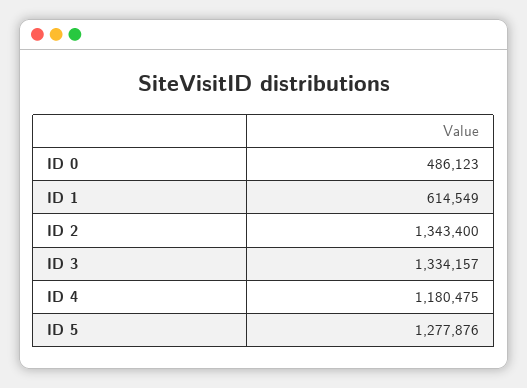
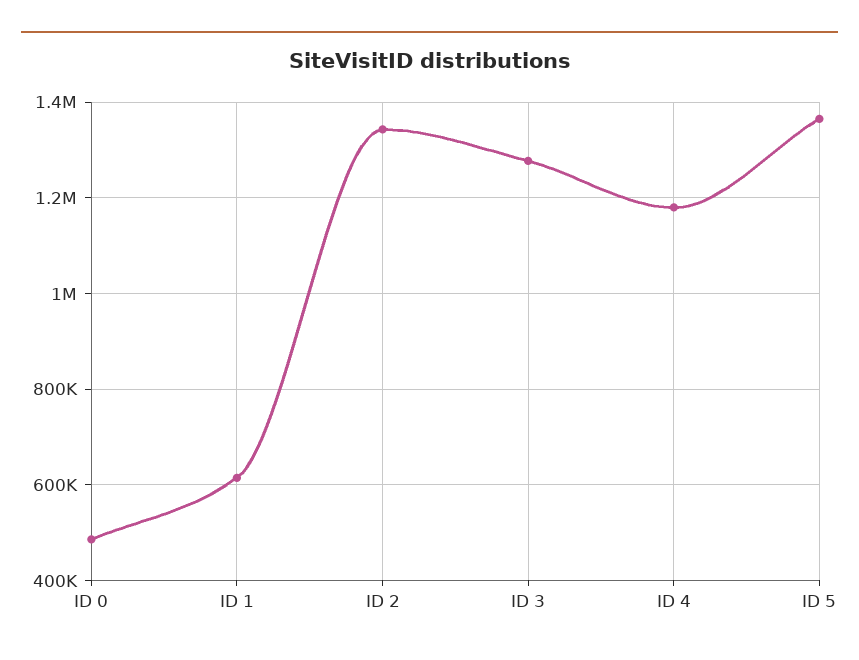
ID 3: 1334157 -> 1280000
ID 5: 1277876 -> 1360000

